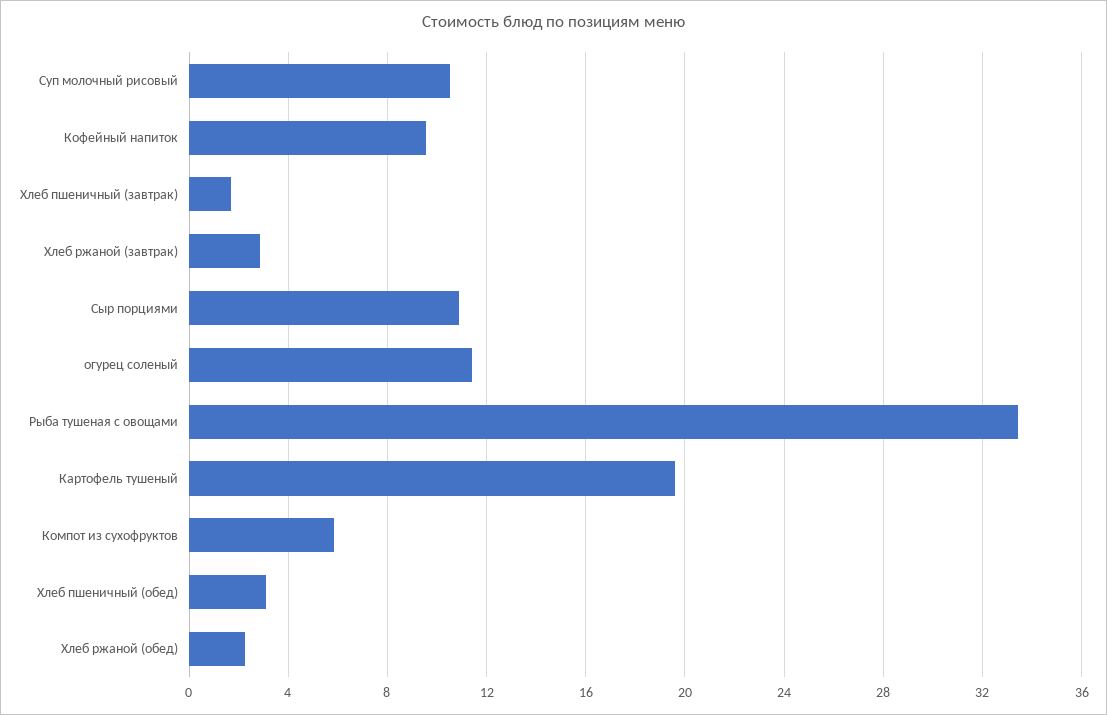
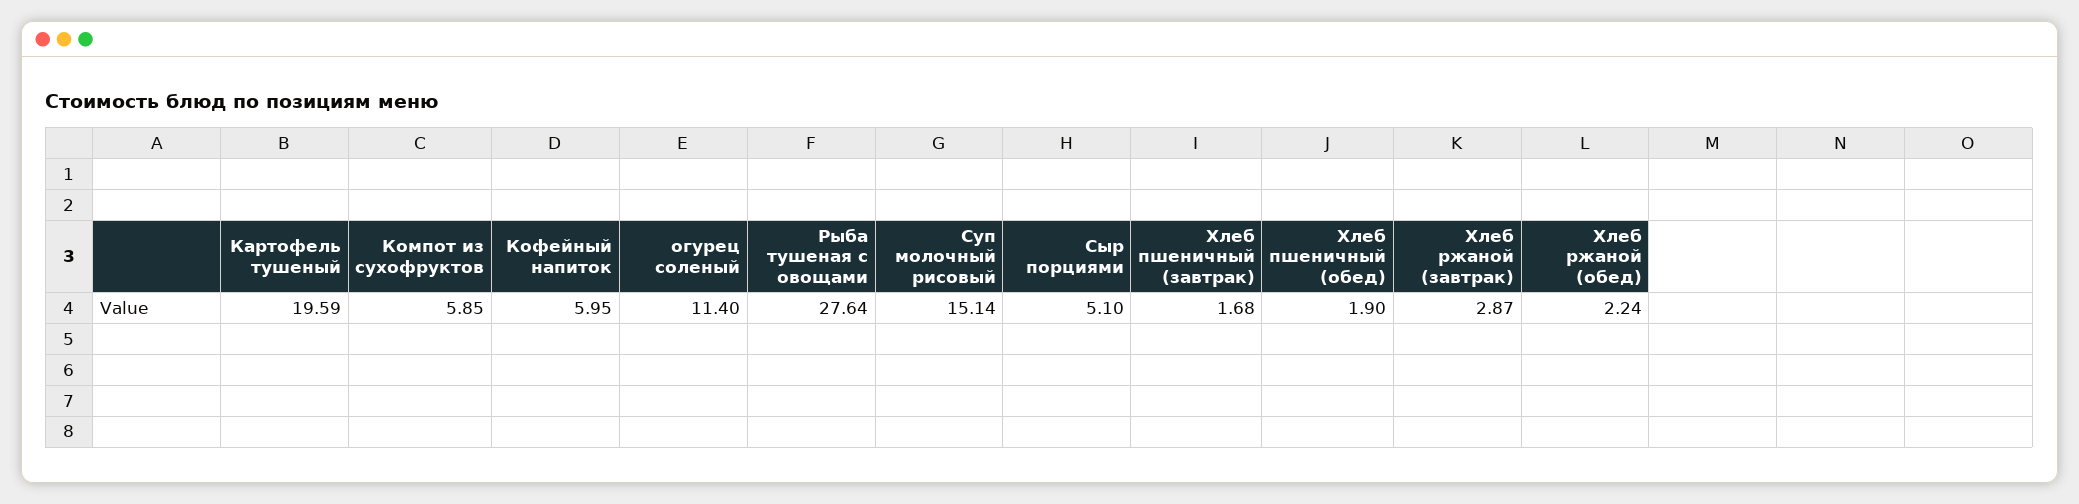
Суп молочный рисовый: 10.5 -> 15.14
Кофейный напиток: 9.5 -> 5.95
Сыр порциями: 11 -> 5.1
Рыба тушеная с овощами: 33.5 -> 27.64
Хлеб пшеничный (обед): 3 -> 1.9

